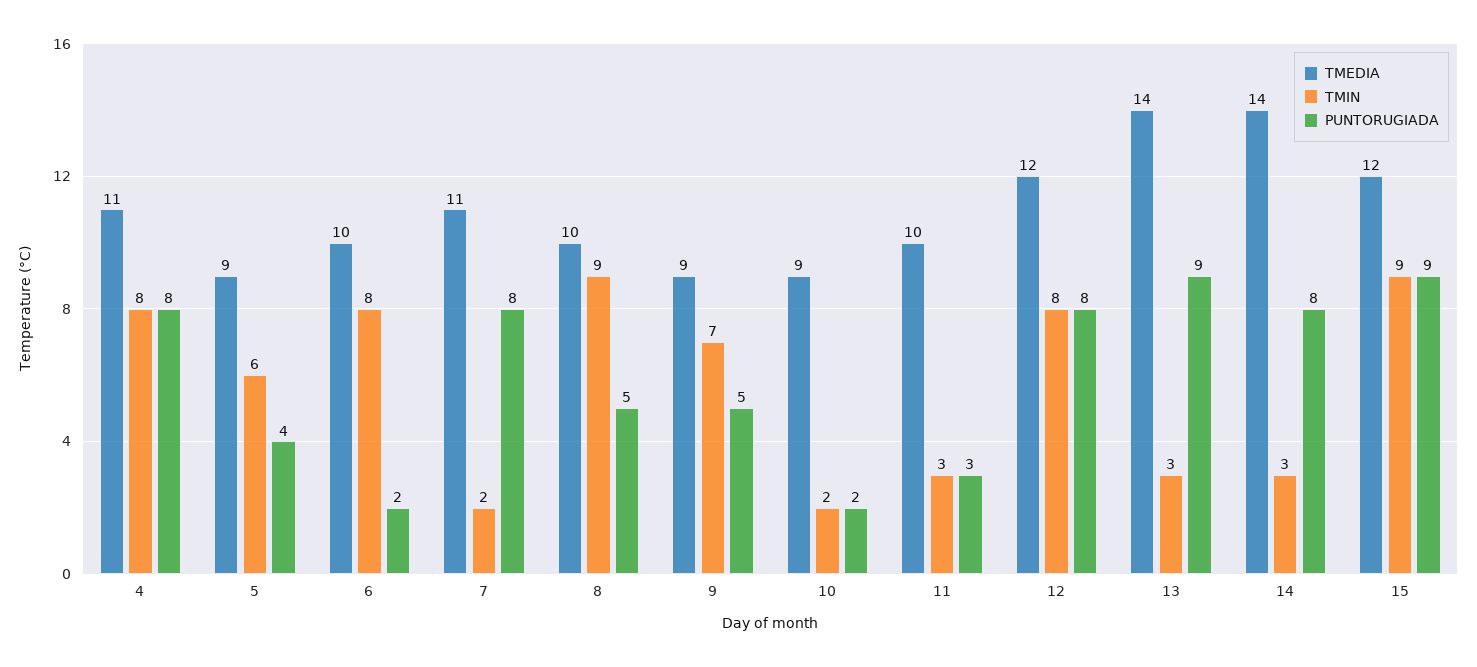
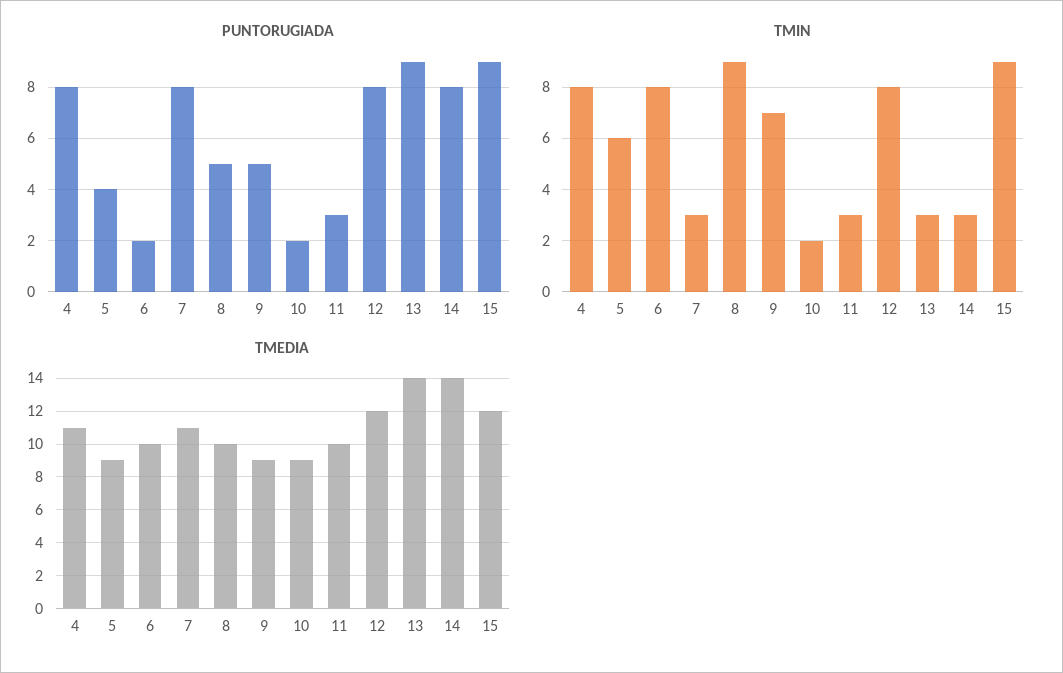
TMIN, 7: 2 -> 3

